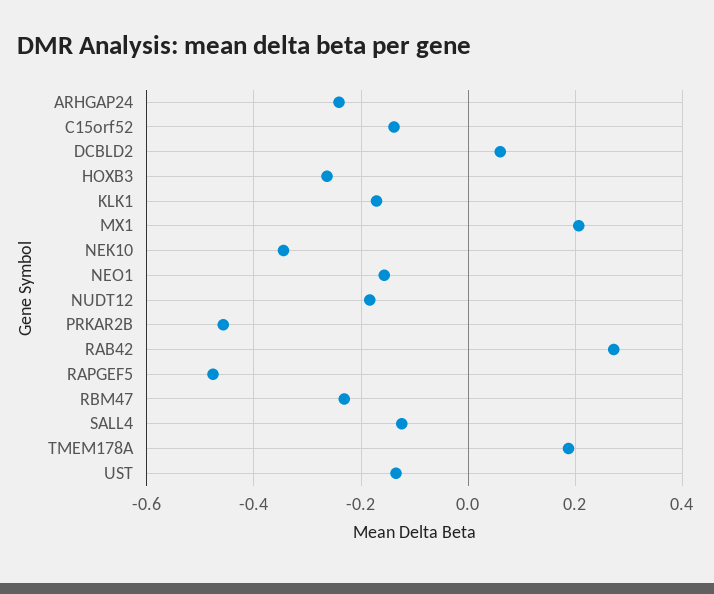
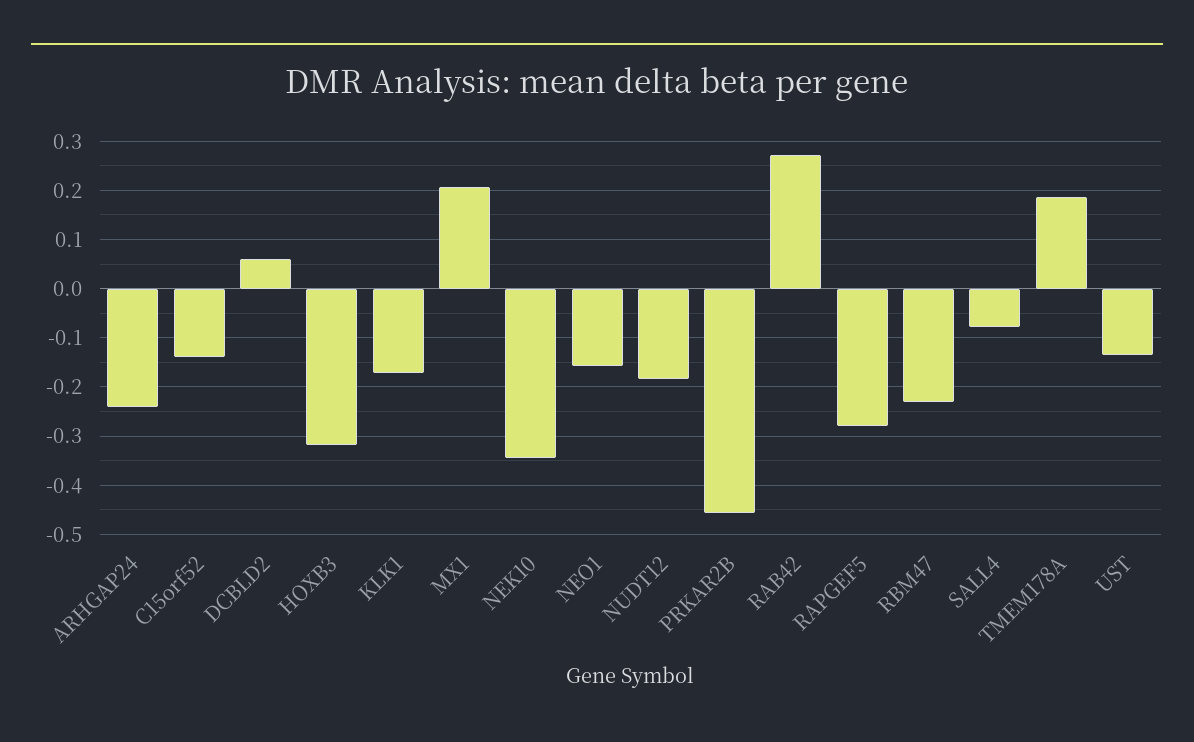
HOXB3: -0.26 -> -0.32
RAPGEF5: -0.48 -> -0.28
SALL4: -0.12 -> -0.08

